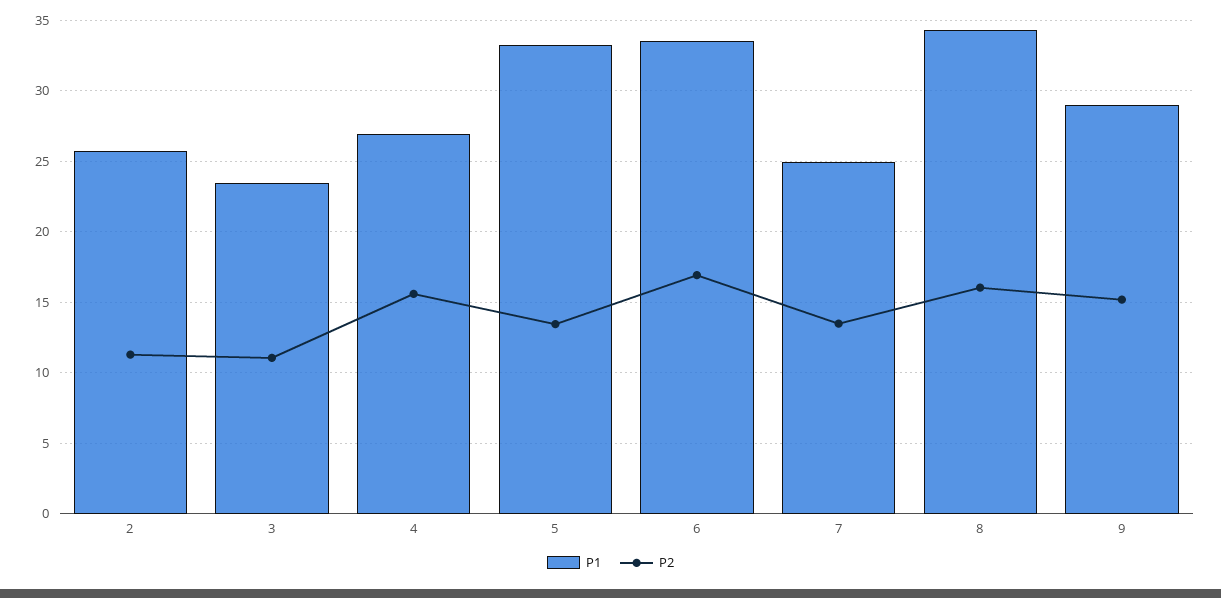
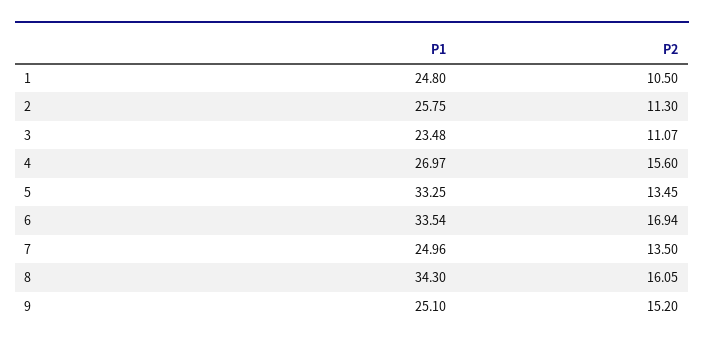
P1, 9: 29 -> 25.1
P1, 1: none -> 24.8
P2, 1: none -> 10.5

